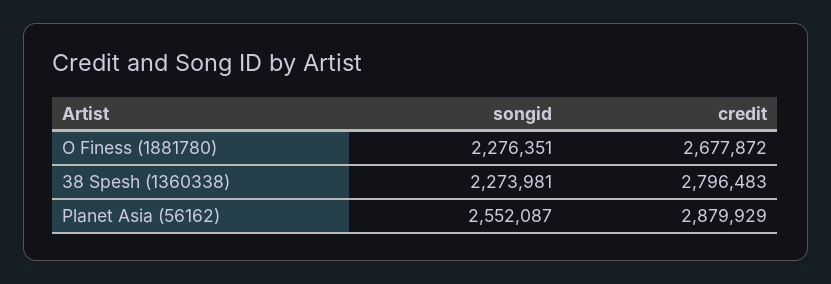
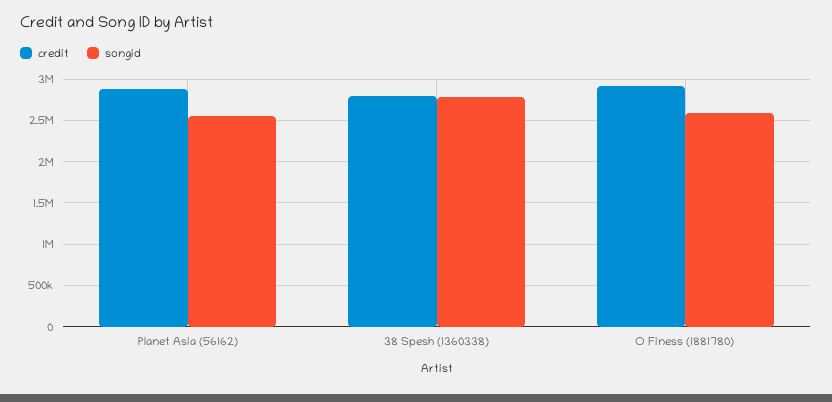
songid, O Finess (1881780): 2276351 -> 2600000
credit, O Finess (1881780): 2677872 -> 2900000
songid, 38 Spesh (1360338): 2273981 -> 2800000

